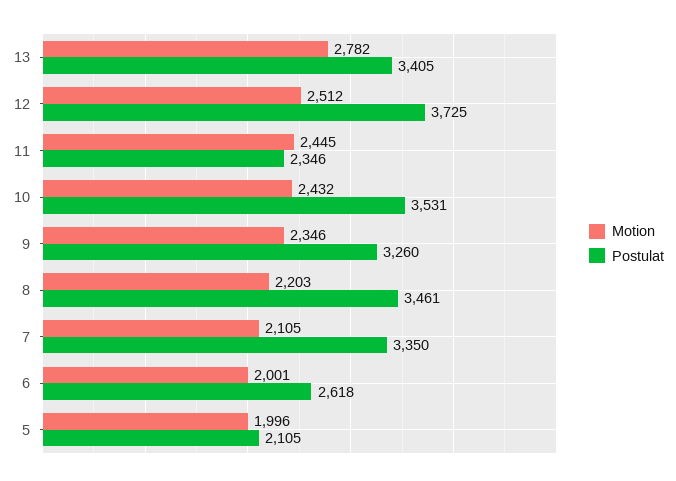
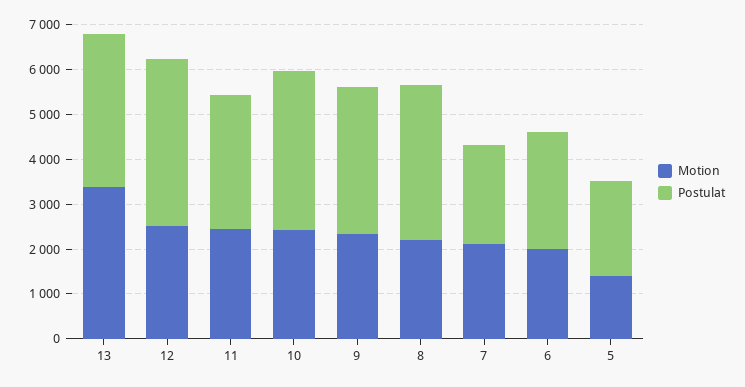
Motion, 13: 2782 -> 3400
Postulat, 11: 2346 -> 3000
Postulat, 7: 3350 -> 2200
Motion, 5: 1996 -> 1400

